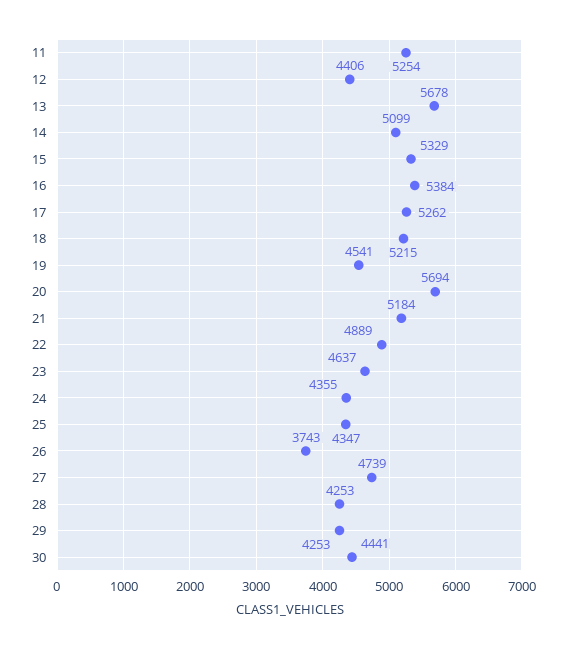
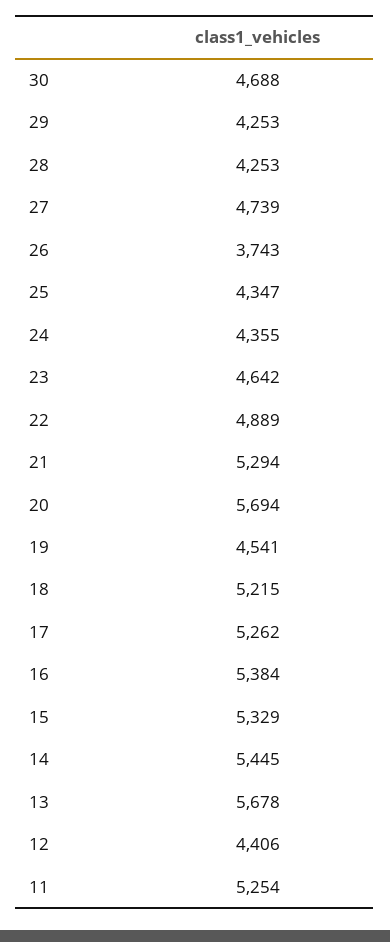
14: 5099 -> 5445
21: 5184 -> 5294
23: 4637 -> 4642
30: 4441 -> 4688

